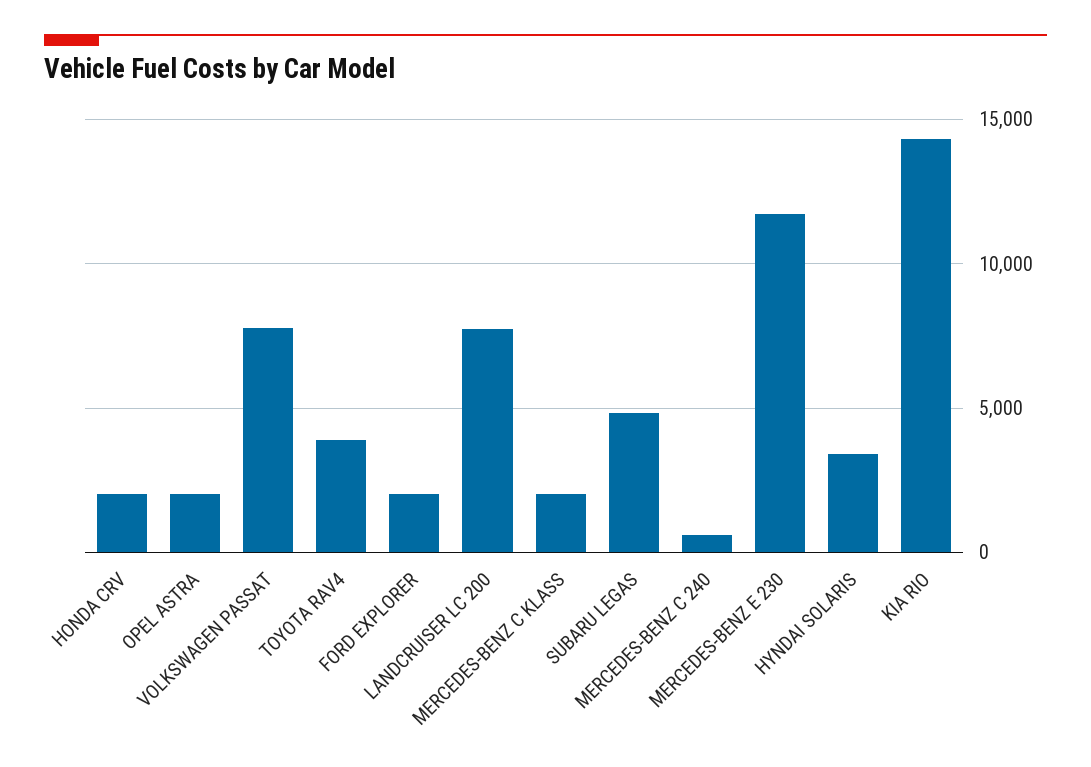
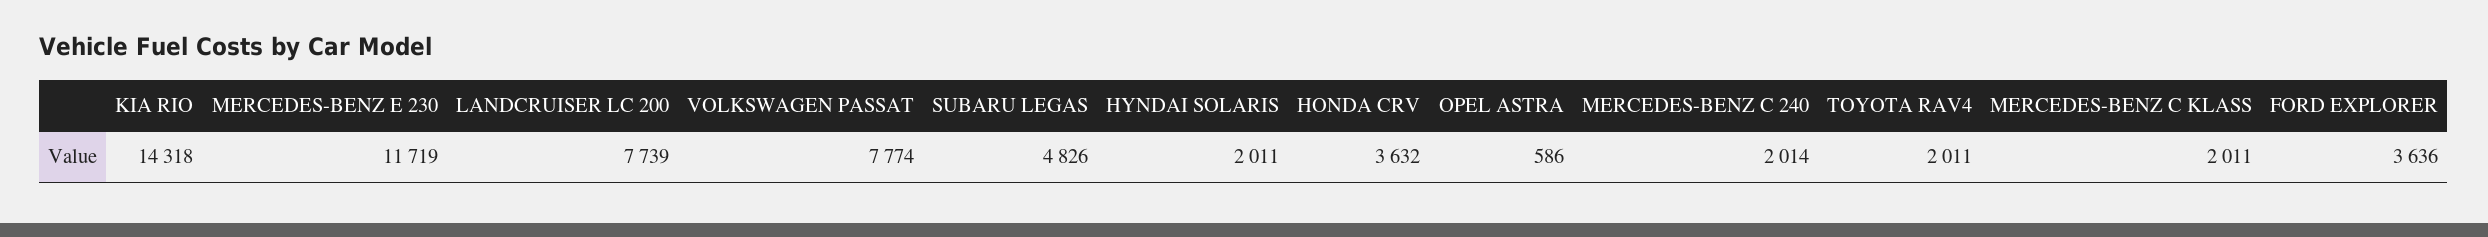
HONDA CRV: 2000 -> 3632
OPEL ASTRA: 2000 -> 586
TOYOTA RAV4: 4000 -> 2011
FORD EXPLORER: 2000 -> 3636
MERCEDES-BENZ C 240: 500 -> 2014
HYNDAI SOLARIS: 3500 -> 2011

